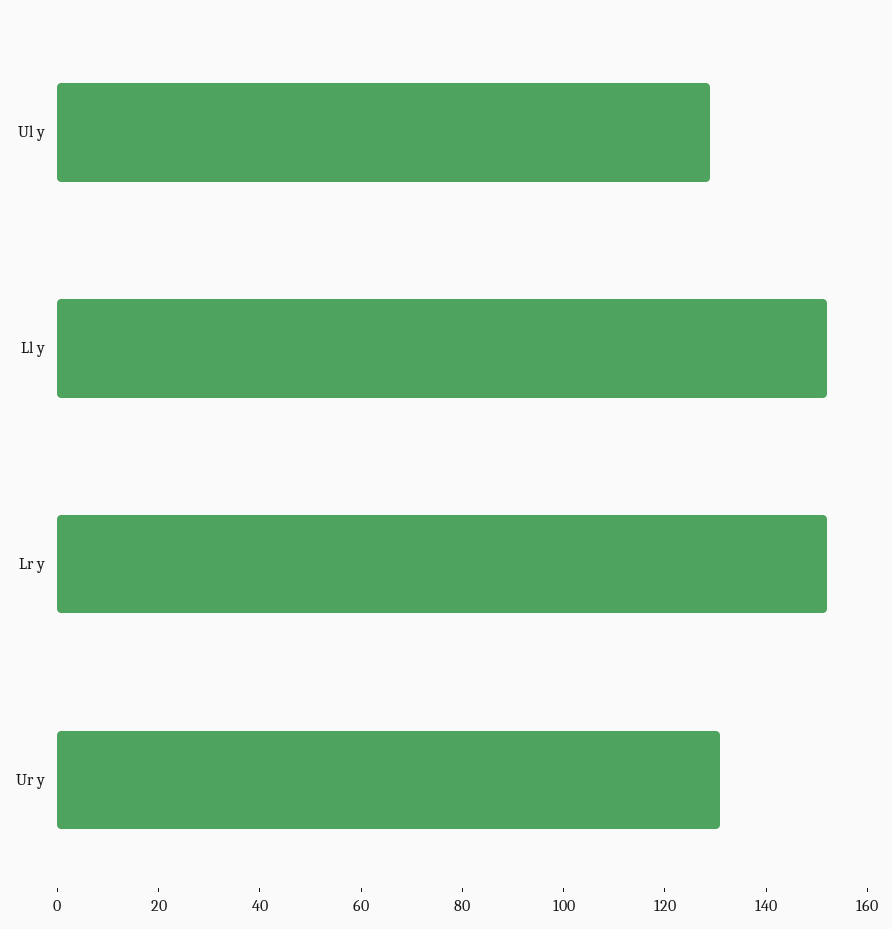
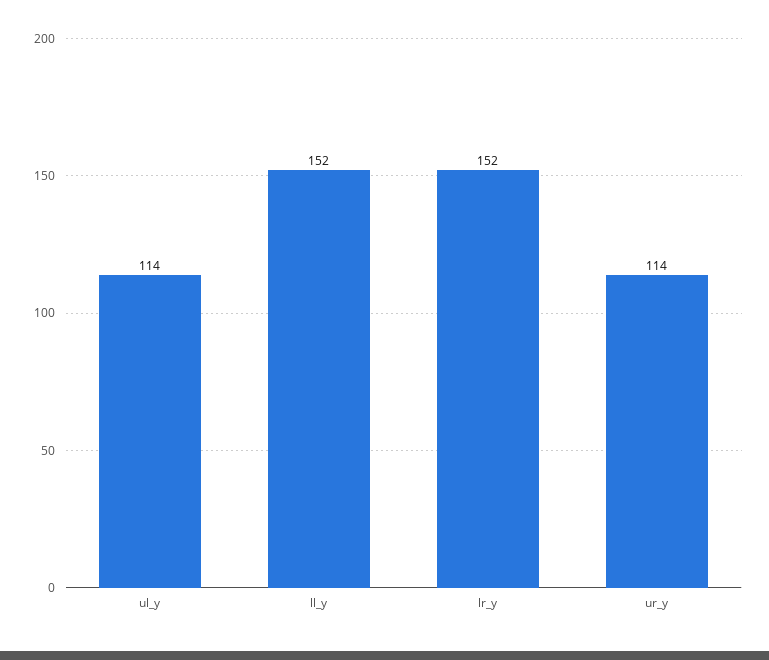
Ul y: 130 -> 114
Ur y: 130 -> 114

